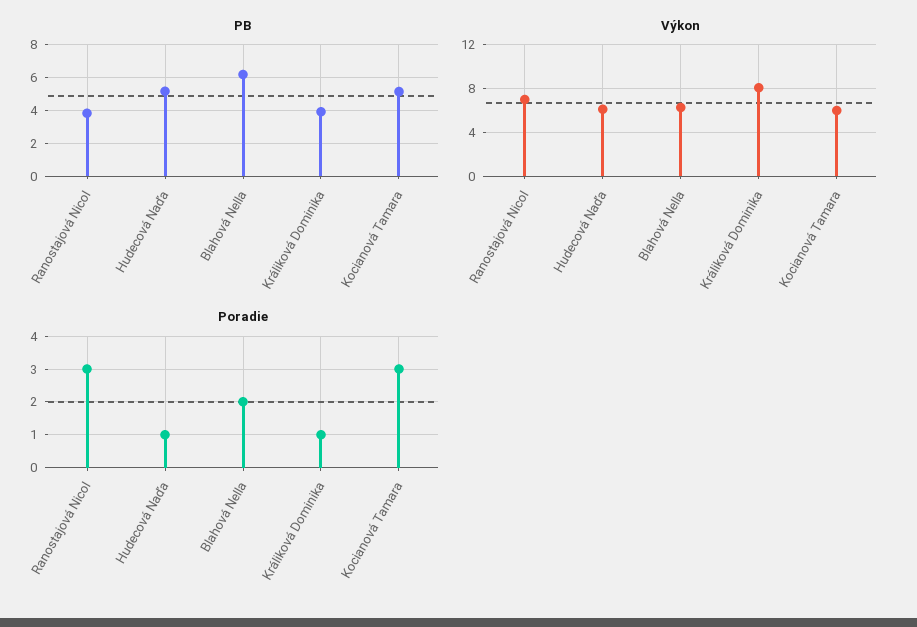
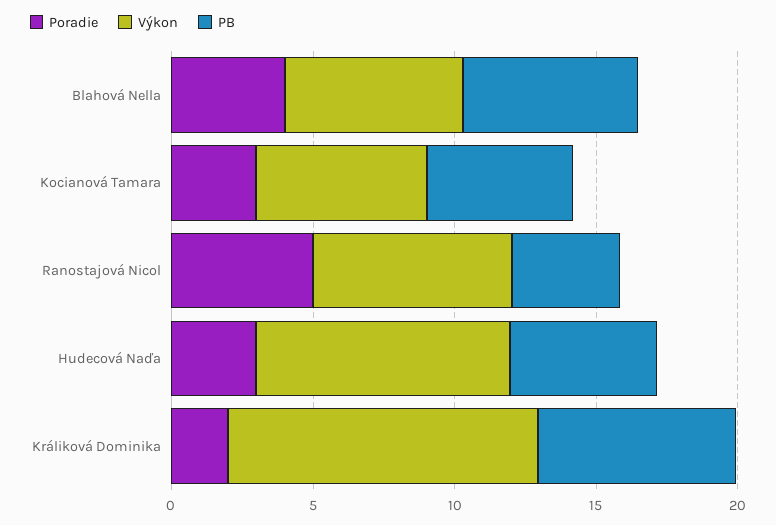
PB, Králiková Dominika: 4 -> 7
Výkon, Hudecová Naďa: 6 -> 9
Výkon, Králiková Dominika: 8 -> 11
Poradie, Ranostajová Nicol: 3 -> 5
Poradie, Hudecová Naďa: 1 -> 3
Poradie, Blahová Nella: 2 -> 4
Poradie, Králiková Dominika: 1 -> 2

